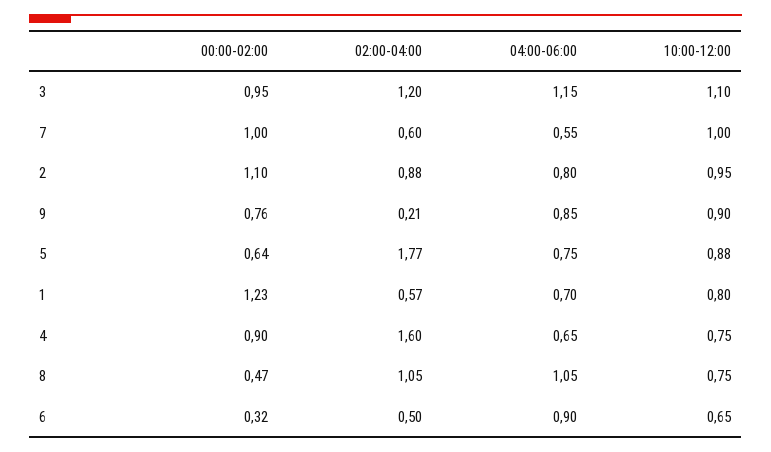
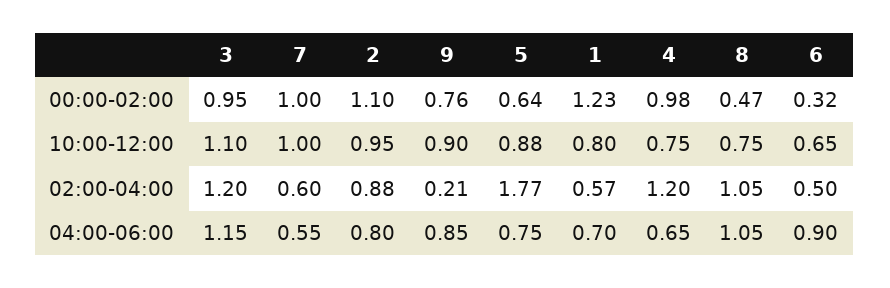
00:00-02:00, 4: 0.9 -> 0.98
02:00-04:00, 4: 1.6 -> 1.2

